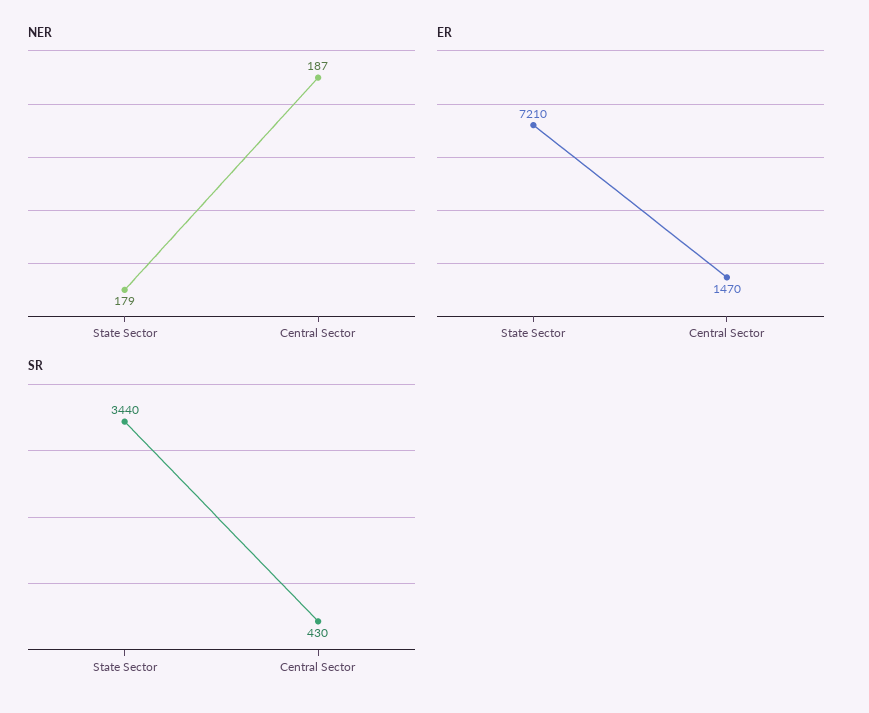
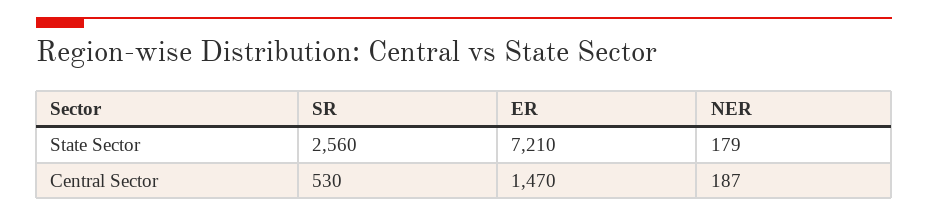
SR, State Sector: 3440 -> 2560
SR, Central Sector: 430 -> 530

